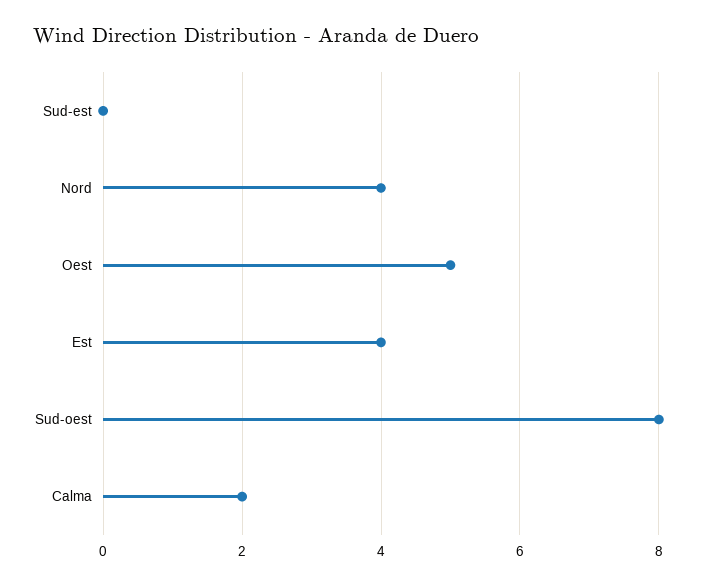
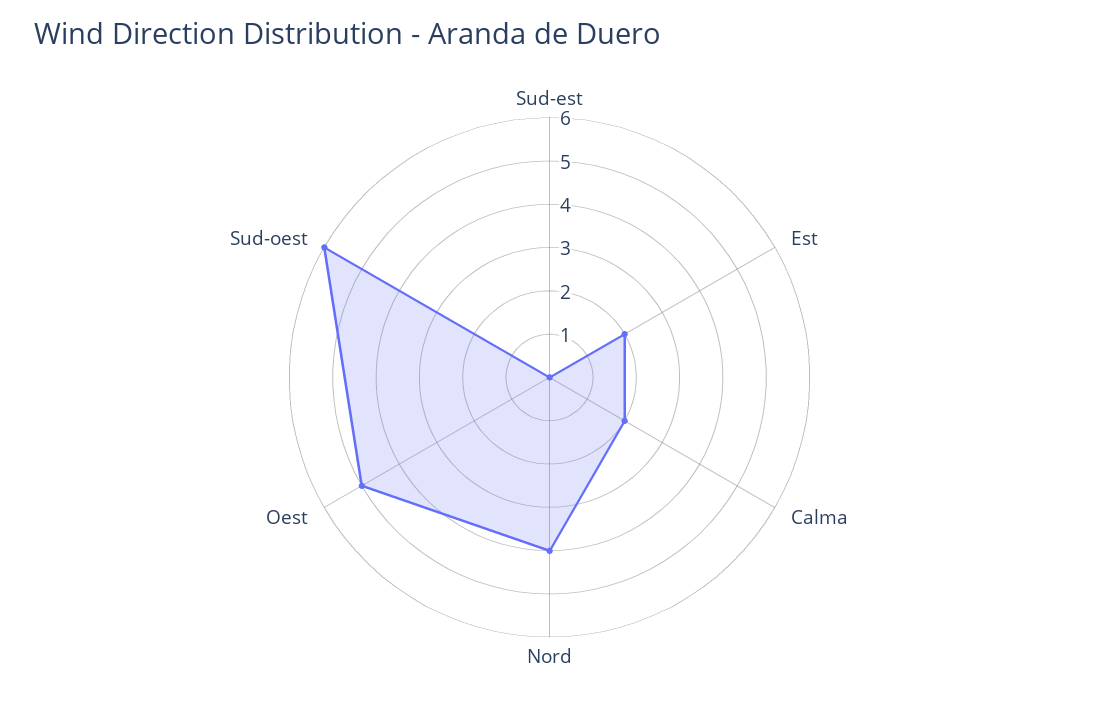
Est: 4 -> 2
Sud-oest: 8 -> 6

